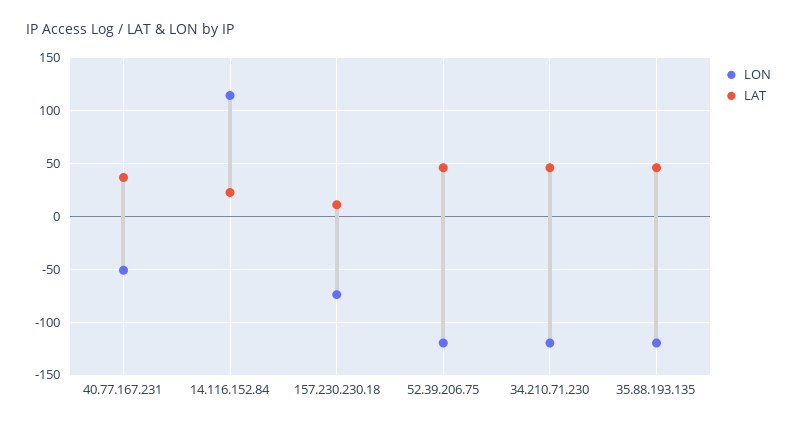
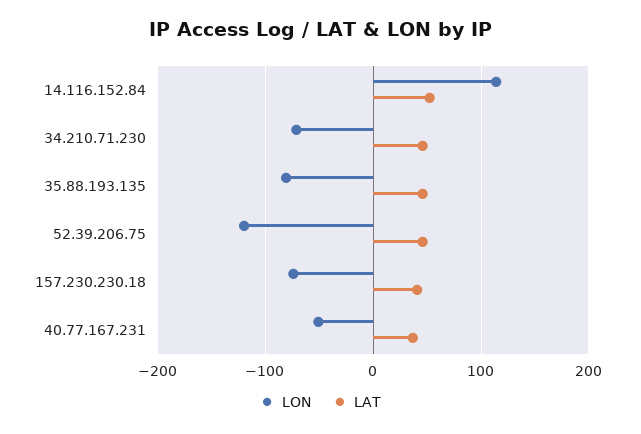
LAT, 14.116.152.84: 20 -> 50
LAT, 157.230.230.18: 10 -> 40
LON, 34.210.71.230: -120 -> -70
LON, 35.88.193.135: -120 -> -80

